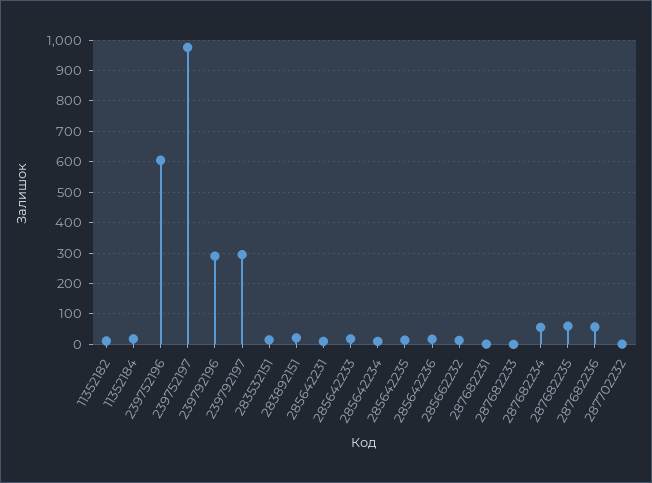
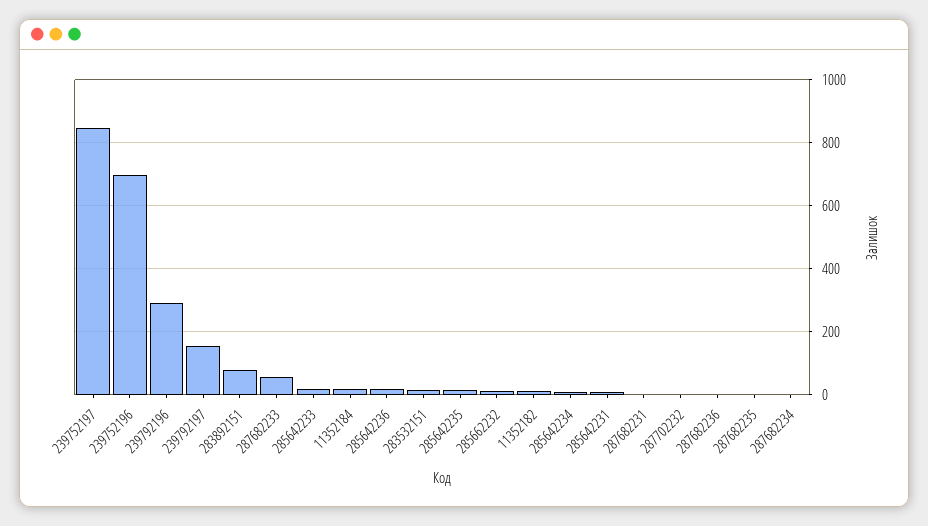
239752196: 600 -> 700
239752197: 980 -> 840
239792197: 300 -> 160
283892151: 20 -> 80
287682233: 0 -> 60
287682234: 60 -> 0
287682235: 60 -> 0
287682236: 60 -> 0

